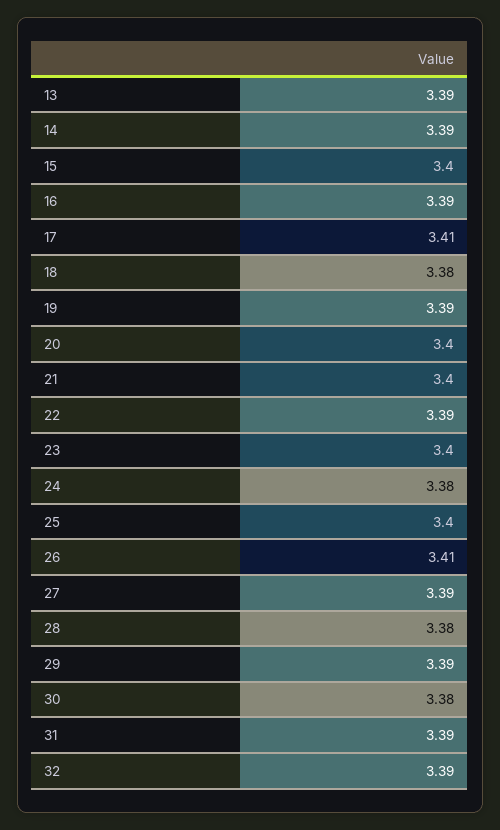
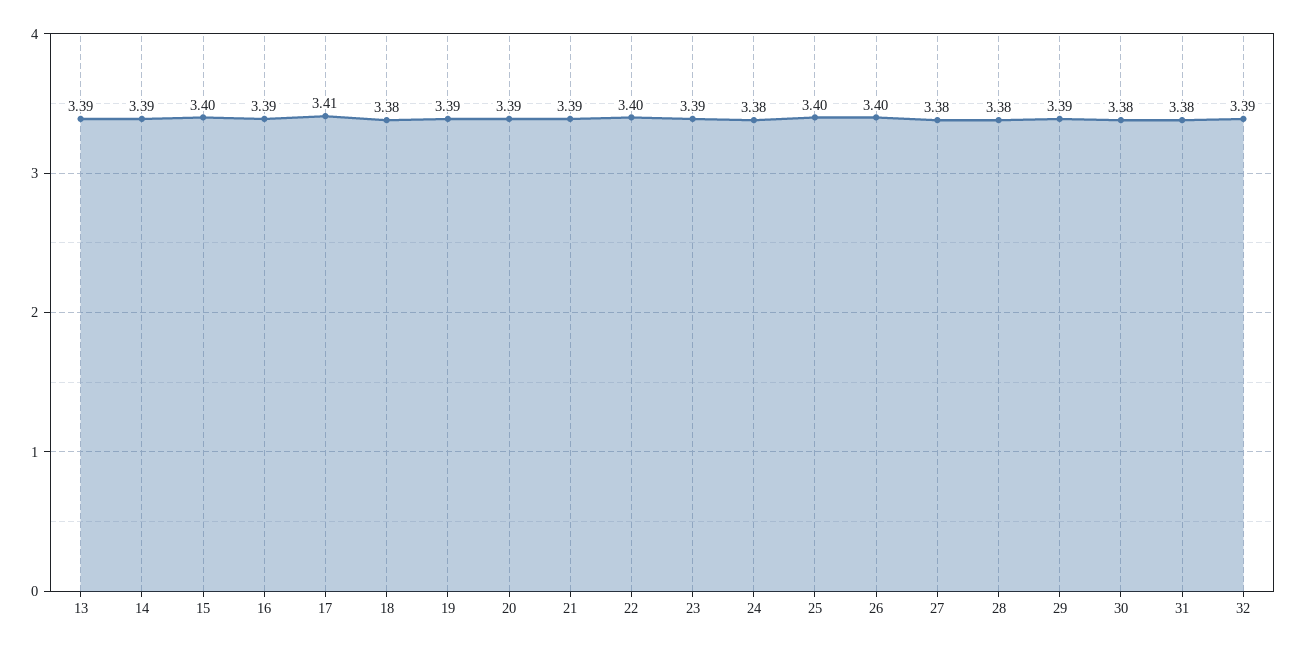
20: 3.4 -> 3.39
21: 3.4 -> 3.39
22: 3.39 -> 3.4
23: 3.4 -> 3.39
26: 3.41 -> 3.4
27: 3.39 -> 3.38
31: 3.39 -> 3.38

